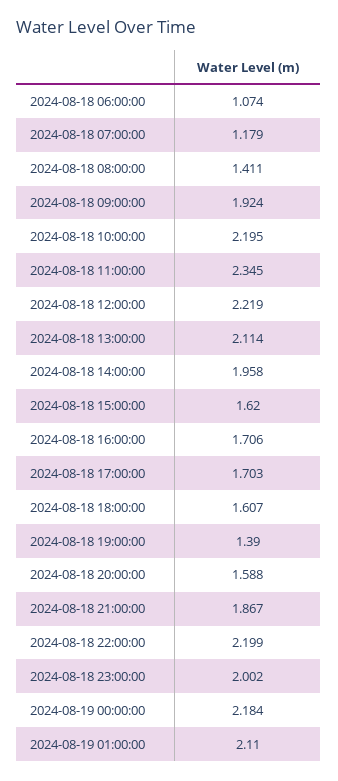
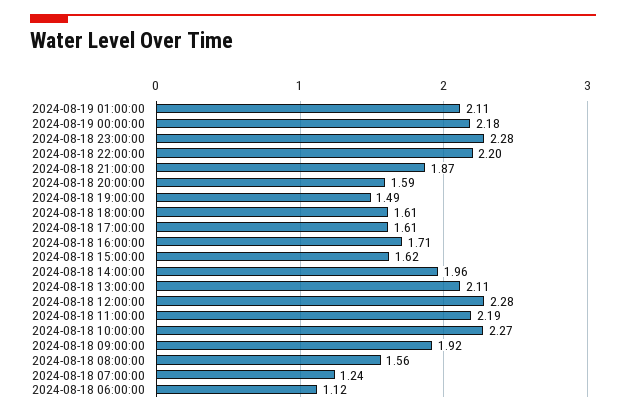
2024-08-18 06:00:00: 1.074 -> 1.12
2024-08-18 07:00:00: 1.179 -> 1.24
2024-08-18 08:00:00: 1.411 -> 1.56
2024-08-18 10:00:00: 2.195 -> 2.27
2024-08-18 11:00:00: 2.345 -> 2.19
2024-08-18 12:00:00: 2.219 -> 2.28
2024-08-18 17:00:00: 1.703 -> 1.61
2024-08-18 19:00:00: 1.39 -> 1.49
2024-08-18 23:00:00: 2.002 -> 2.28

